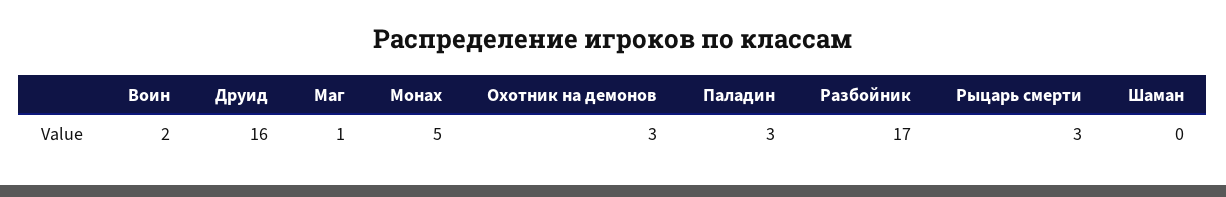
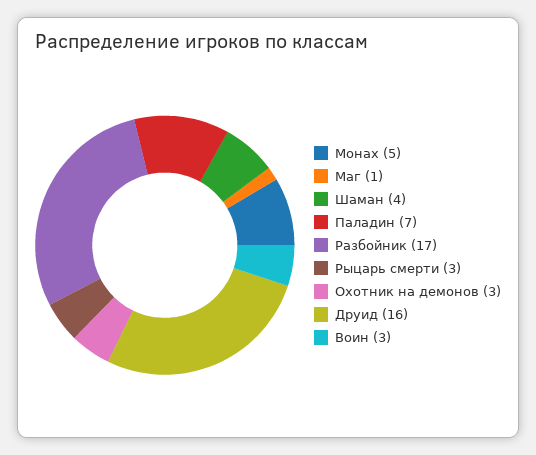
Воин: 2 -> 3
Паладин: 3 -> 7
Шаман: 0 -> 4

